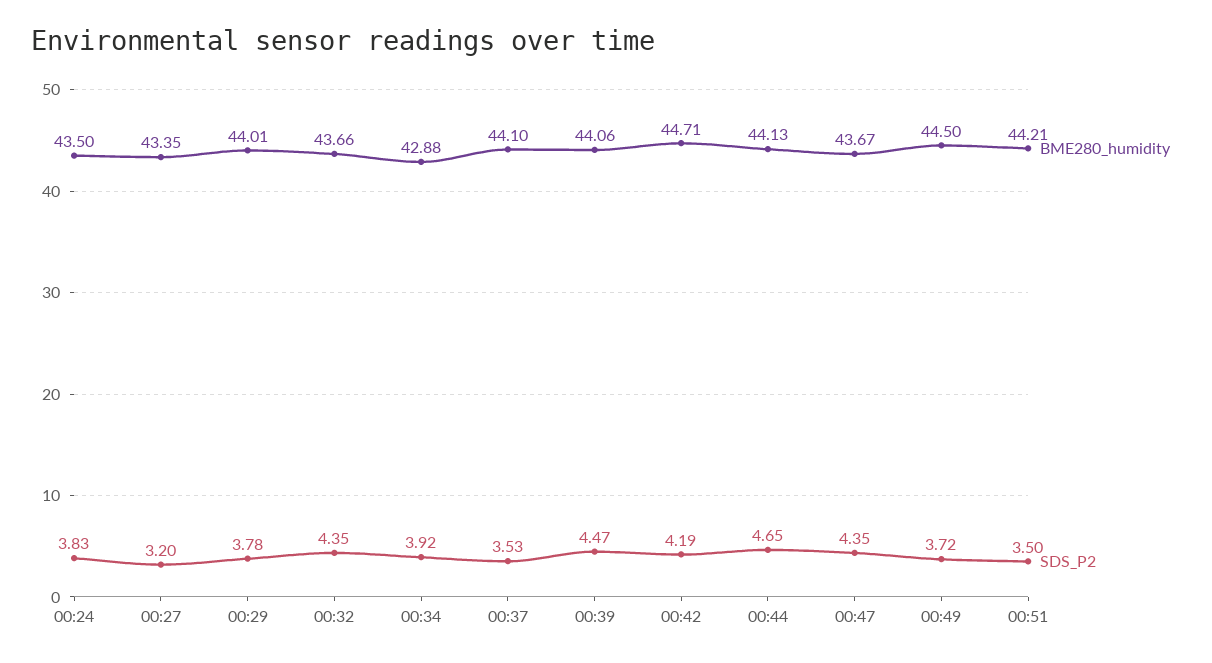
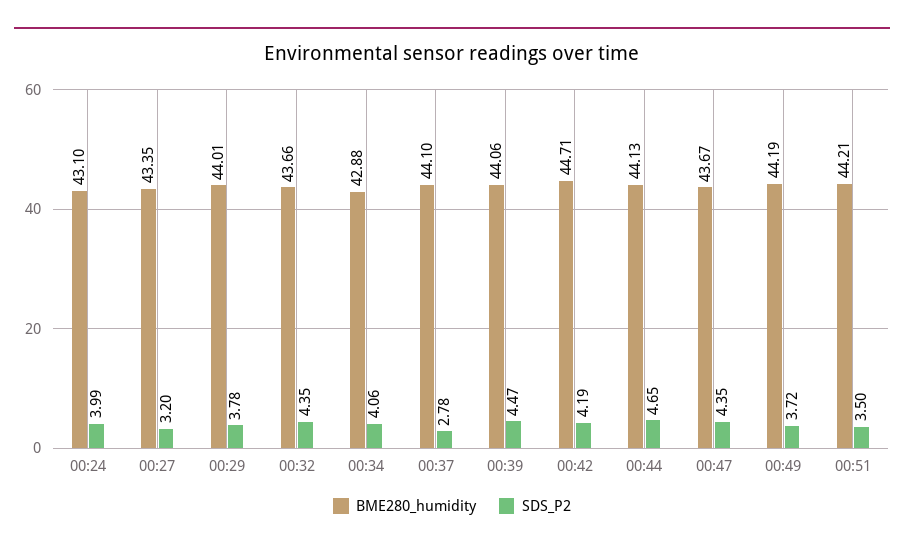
BME280_humidity, 00:24: 43.5 -> 43.1
SDS_P2, 00:24: 3.83 -> 3.99
SDS_P2, 00:34: 3.92 -> 4.06
SDS_P2, 00:37: 3.53 -> 2.78
BME280_humidity, 00:49: 44.5 -> 44.19

